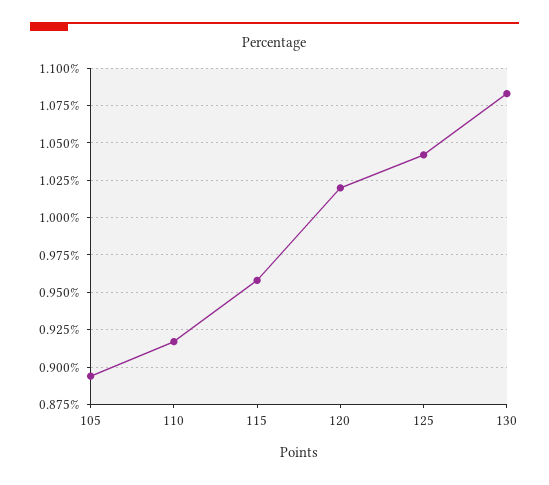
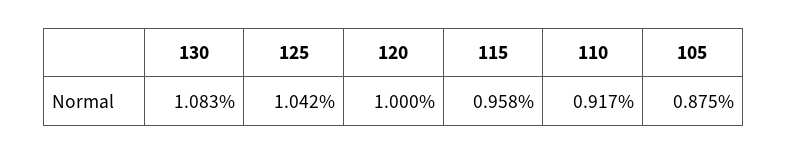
105: 0.895 -> 0.875
120: 1.02 -> 1

